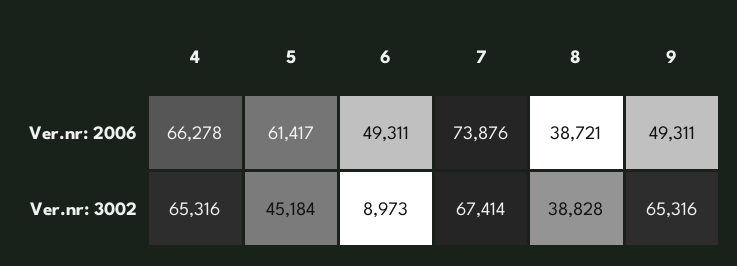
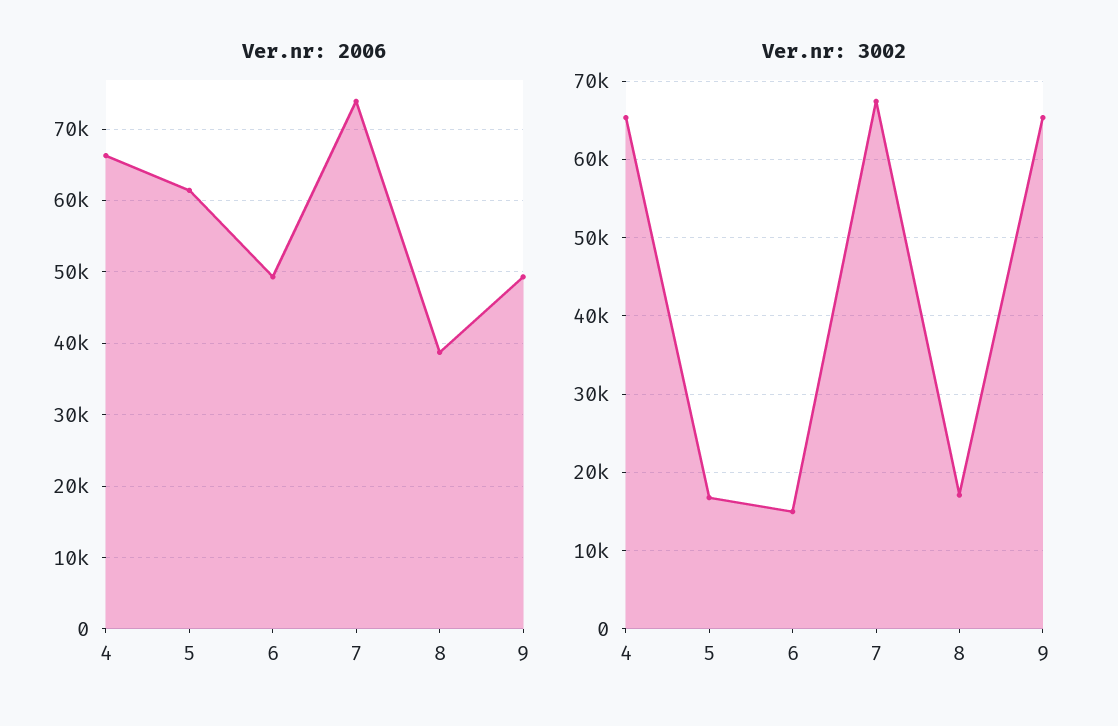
Ver.nr: 3002, 5: 45184 -> 17000
Ver.nr: 3002, 6: 8973 -> 15000
Ver.nr: 3002, 8: 38828 -> 17000

